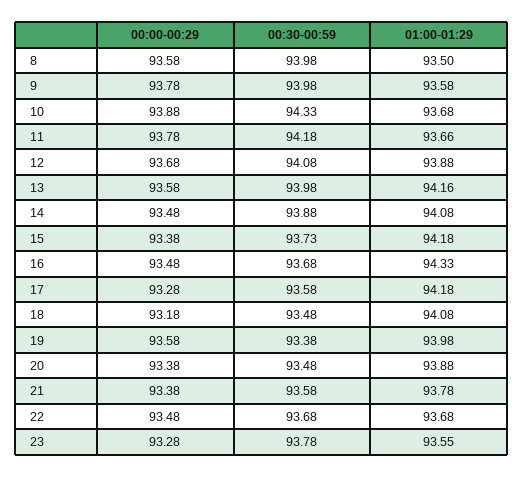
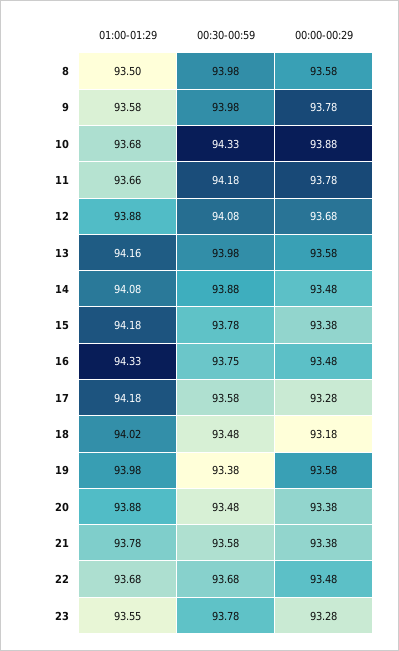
00:30-00:59, 15: 93.73 -> 93.78
00:30-00:59, 16: 93.68 -> 93.75
01:00-01:29, 18: 94.08 -> 94.02

